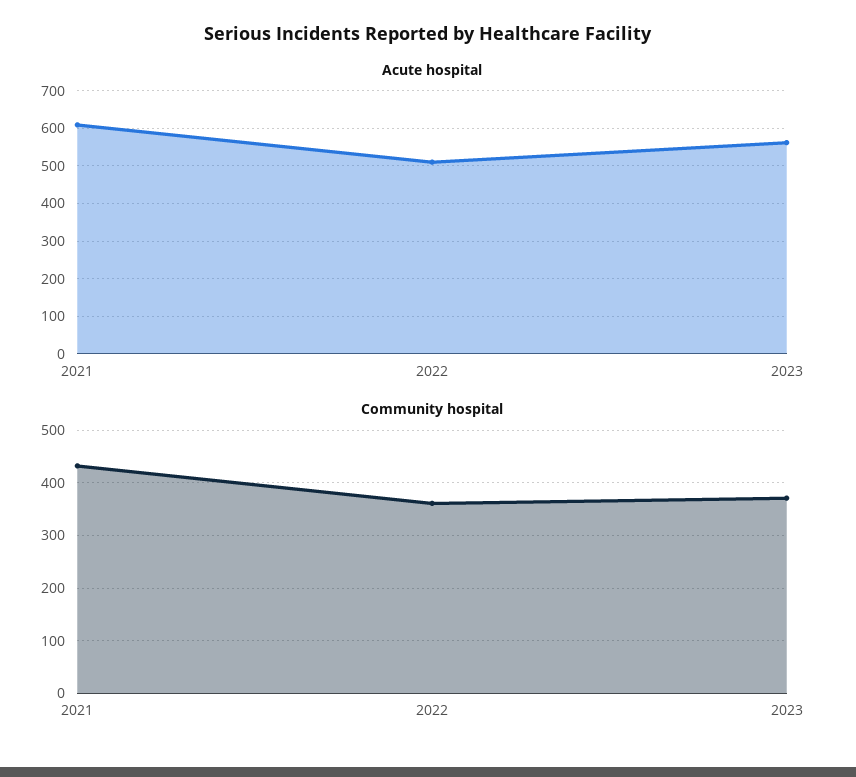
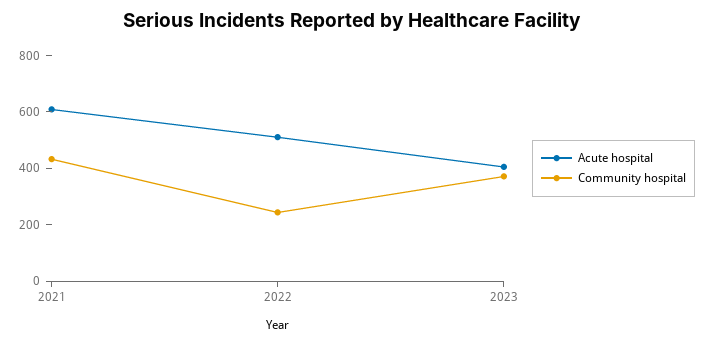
Acute hospital, 2023: 560 -> 400
Community hospital, 2022: 360 -> 250

